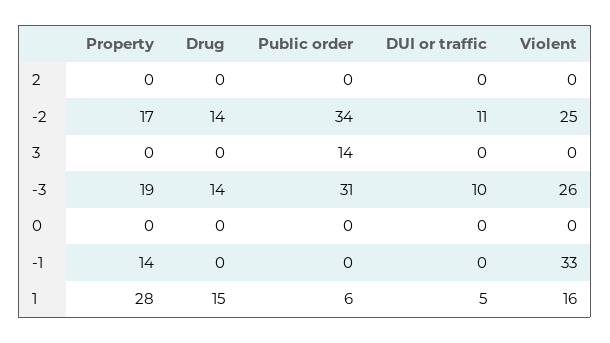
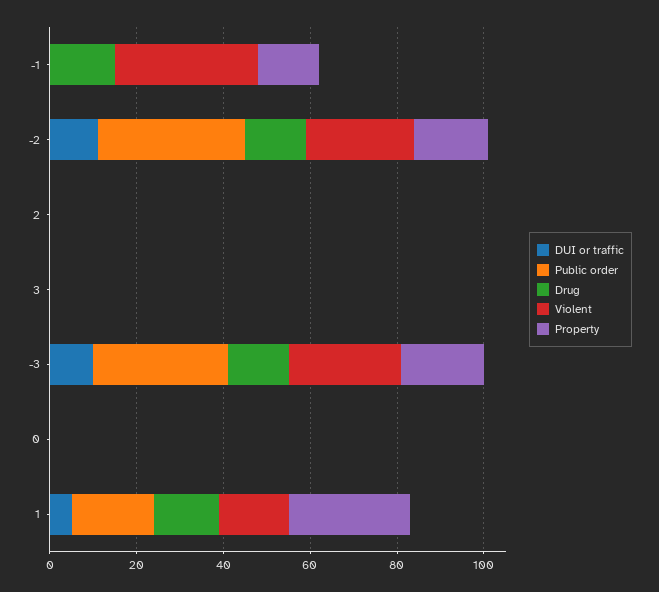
Public order, 3: 14 -> 0
Drug, -1: 0 -> 15
Public order, 1: 6 -> 20

